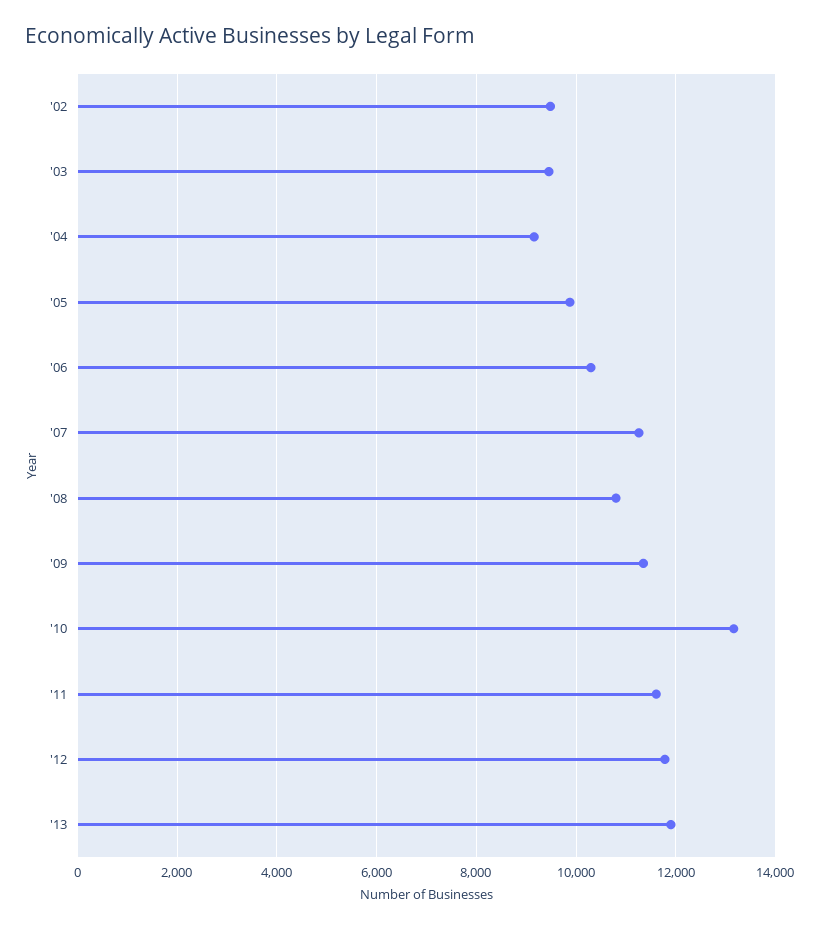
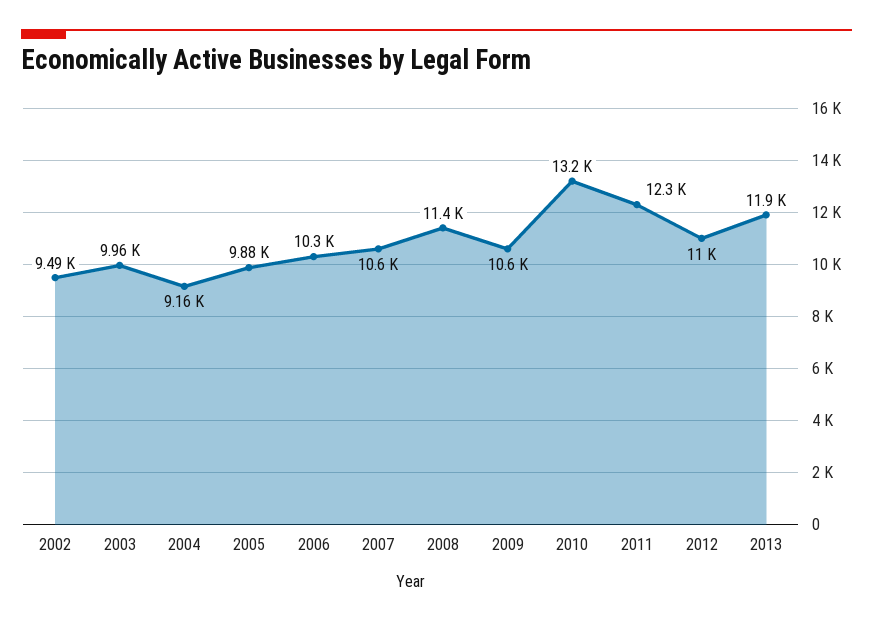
'03: 9400 -> 9960
'07: 11200 -> 10600
'08: 10800 -> 11400
'09: 11400 -> 10600
'11: 11600 -> 12300
'12: 11800 -> 11000

